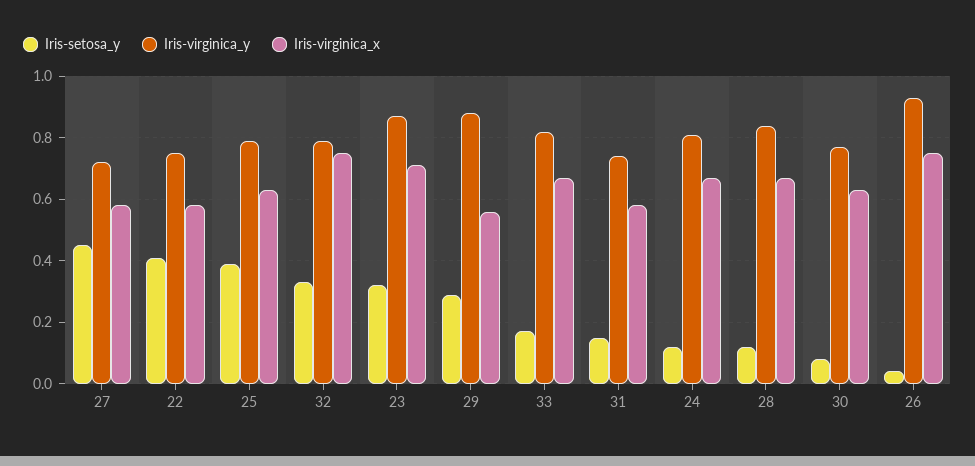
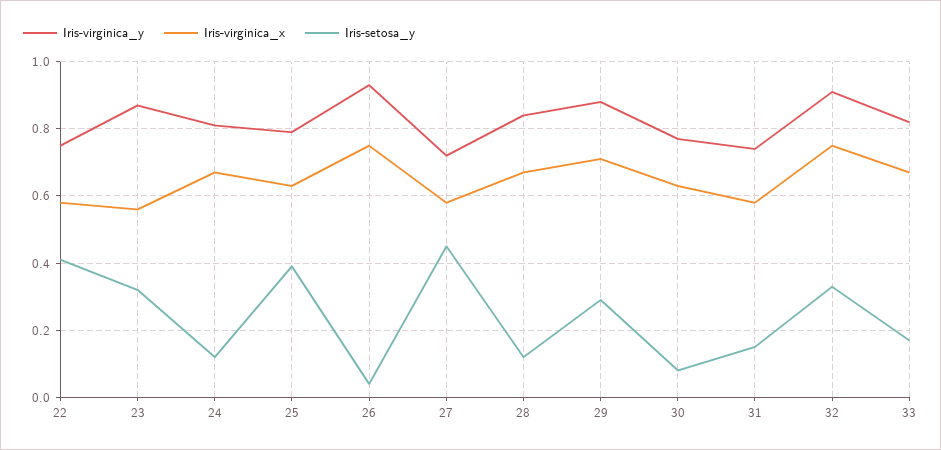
Iris-virginica_y, 32: 0.8 -> 0.9
Iris-virginica_x, 23: 0.7 -> 0.55
Iris-virginica_x, 29: 0.55 -> 0.7

